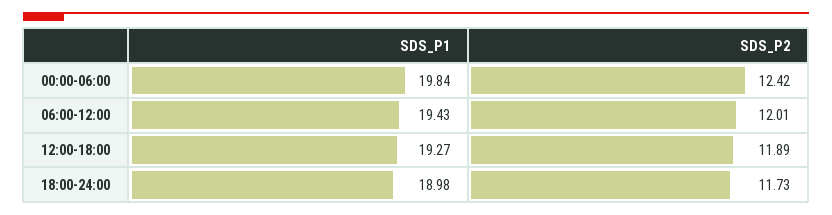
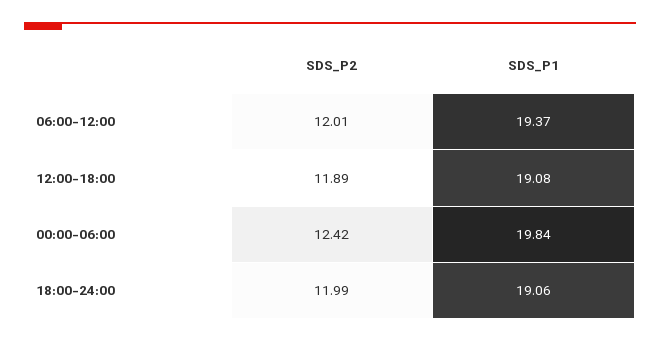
SDS_P1, 06:00-12:00: 19.43 -> 19.37
SDS_P1, 12:00-18:00: 19.27 -> 19.08
SDS_P1, 18:00-24:00: 18.98 -> 19.06
SDS_P2, 18:00-24:00: 11.73 -> 11.99

